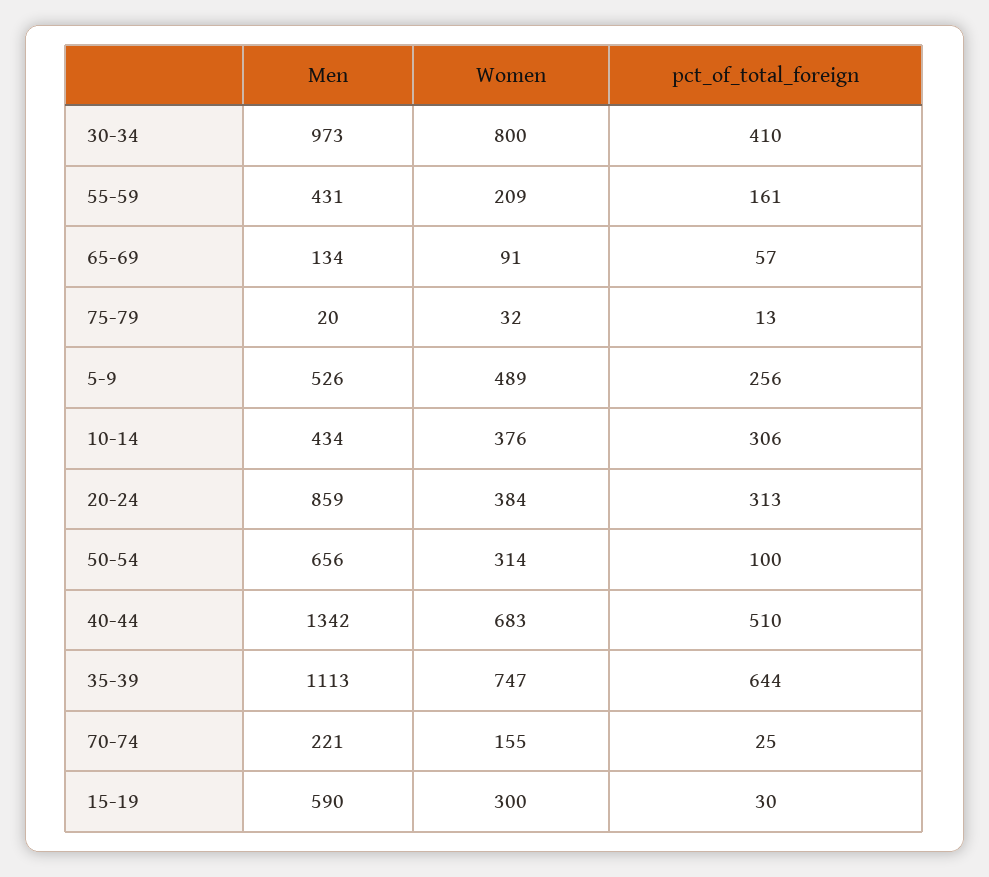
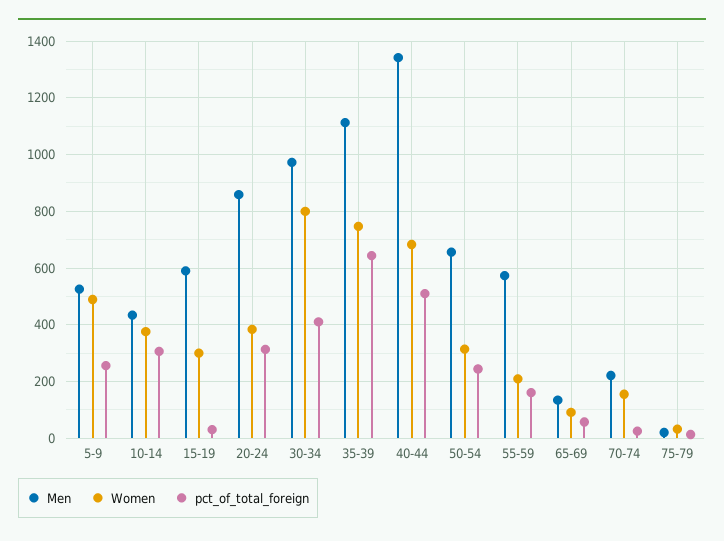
Men, 55-59: 431 -> 575
pct_of_total_foreign, 50-54: 100 -> 250

